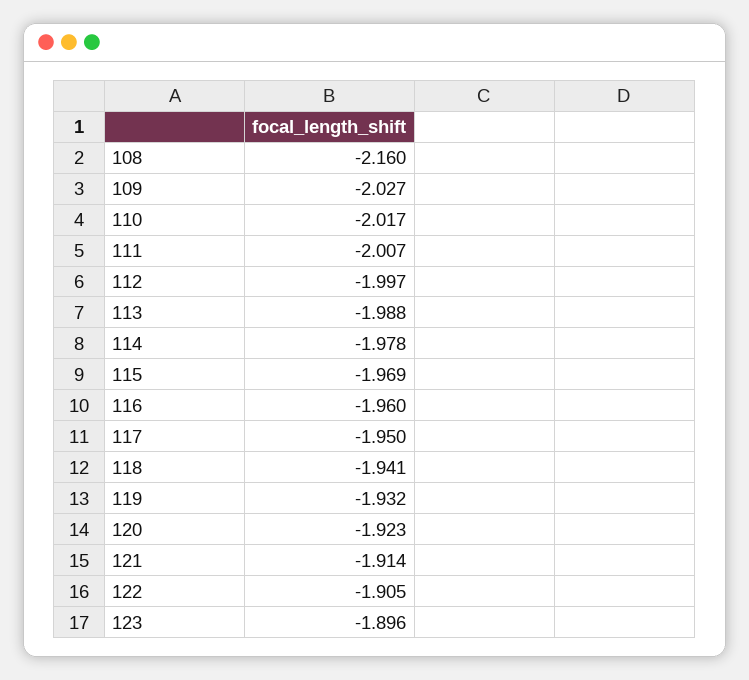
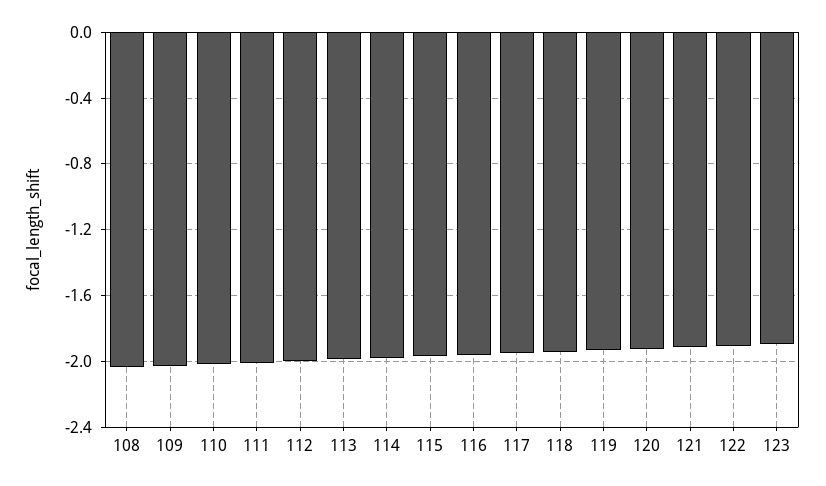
108: -2.16 -> -2.05

